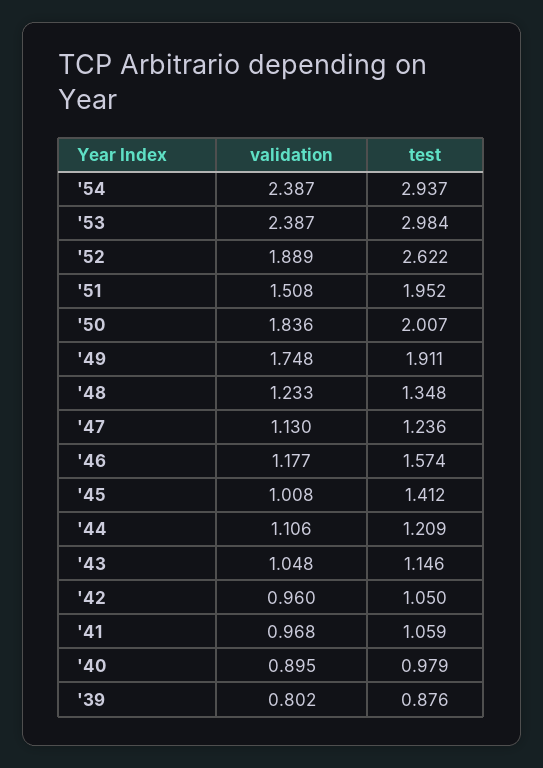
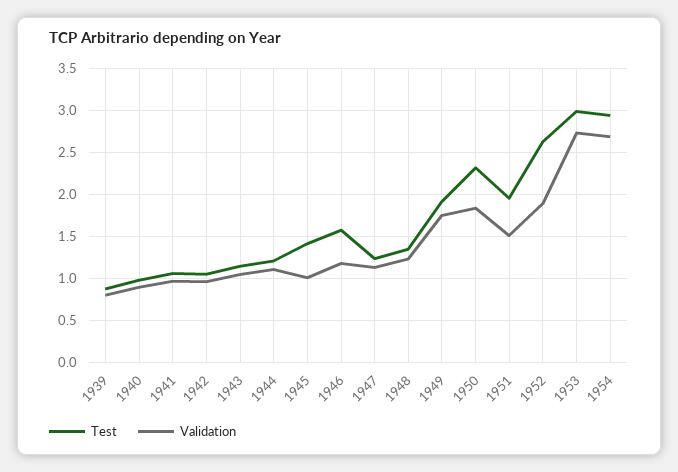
validation, '54: 2.387 -> 2.7
validation, '53: 2.387 -> 2.7
test, '50: 2.007 -> 2.3

